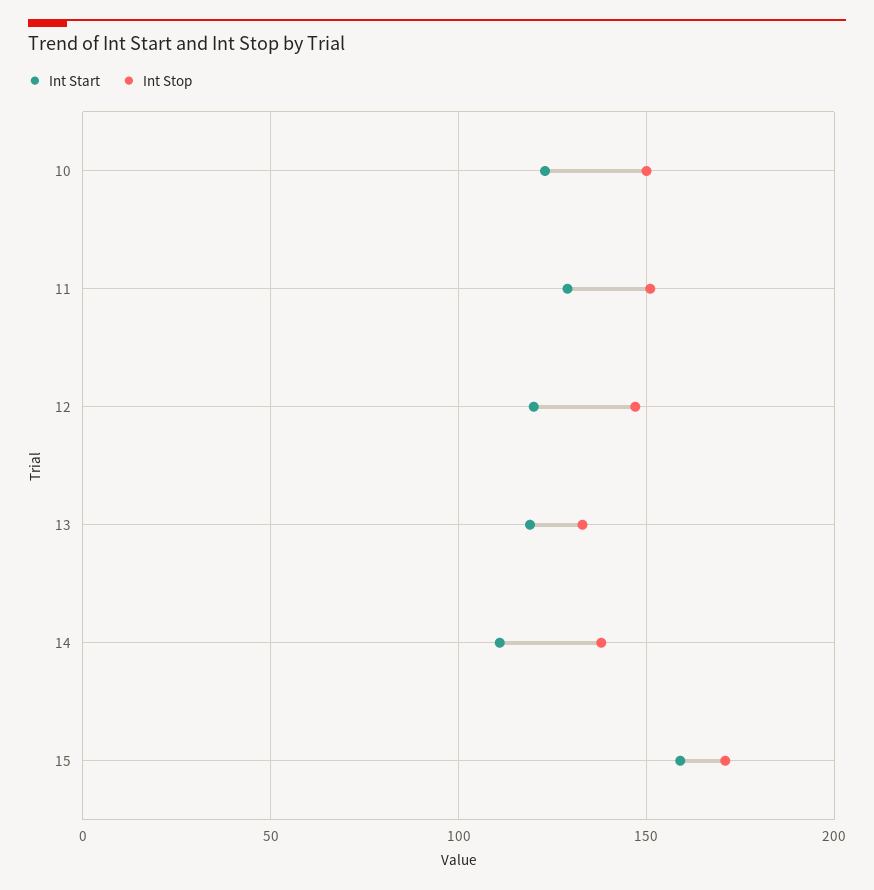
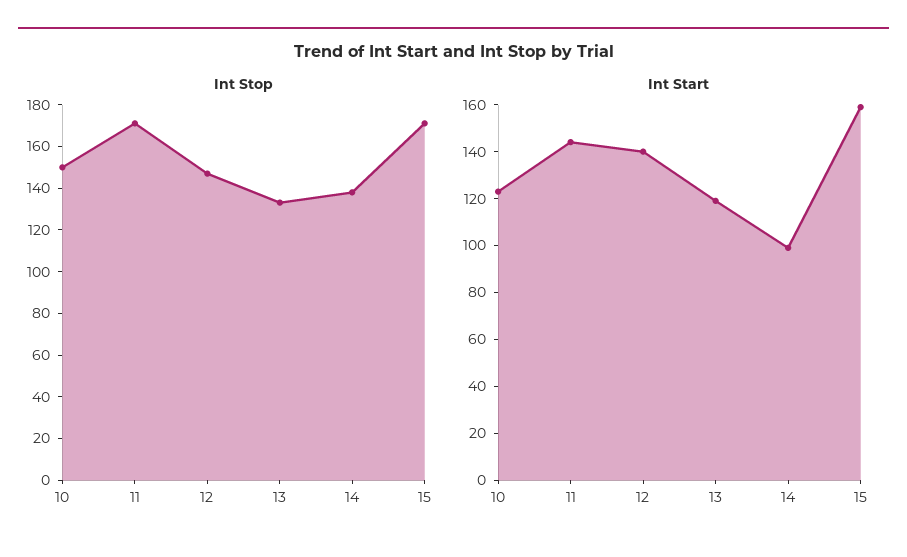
Int Start, 11: 130 -> 145
Int Stop, 11: 150 -> 170
Int Start, 12: 120 -> 140
Int Start, 14: 110 -> 100

